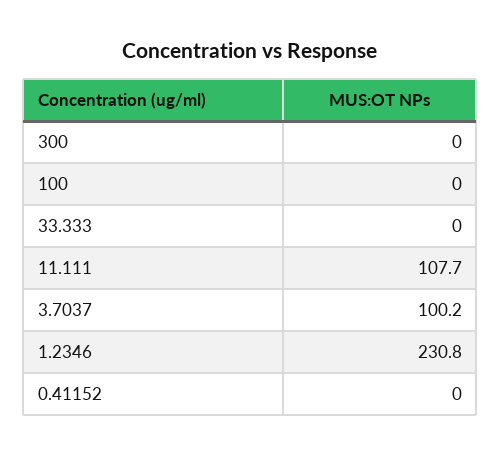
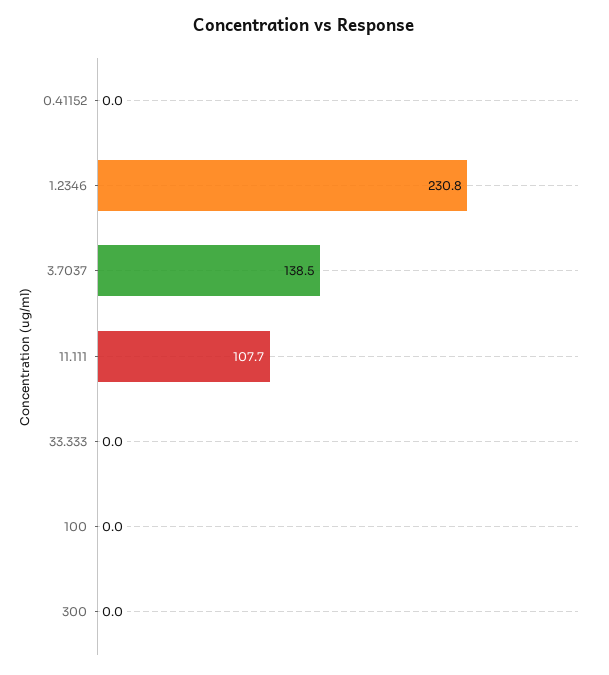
3.7037: 100.2 -> 138.5

